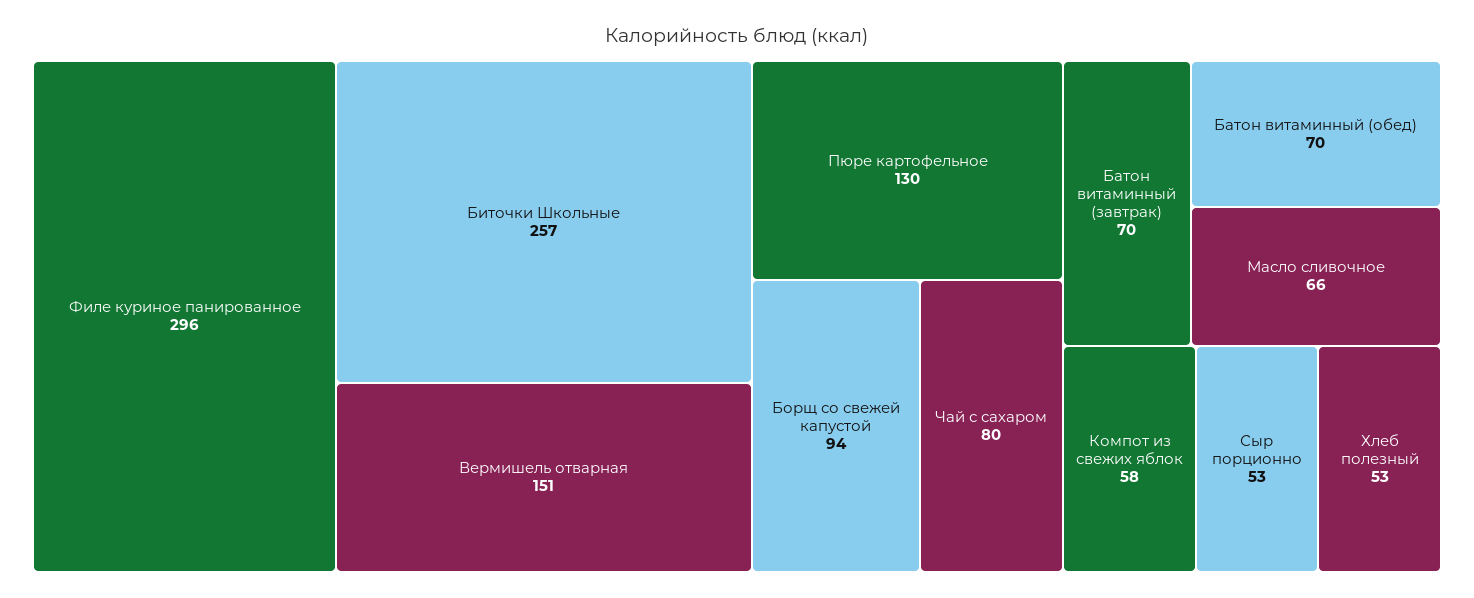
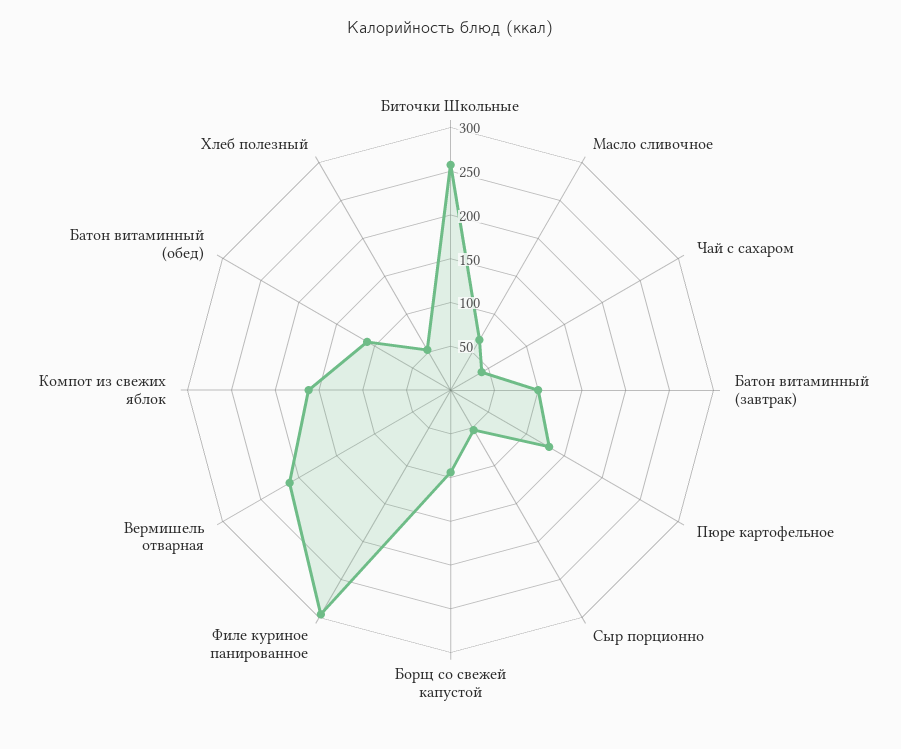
Вермишель отварная: 151 -> 210
Чай с сахаром: 80 -> 40
Батон витаминный (завтрак): 70 -> 100
Батон витаминный (обед): 70 -> 110
Компот из свежих яблок: 58 -> 160

